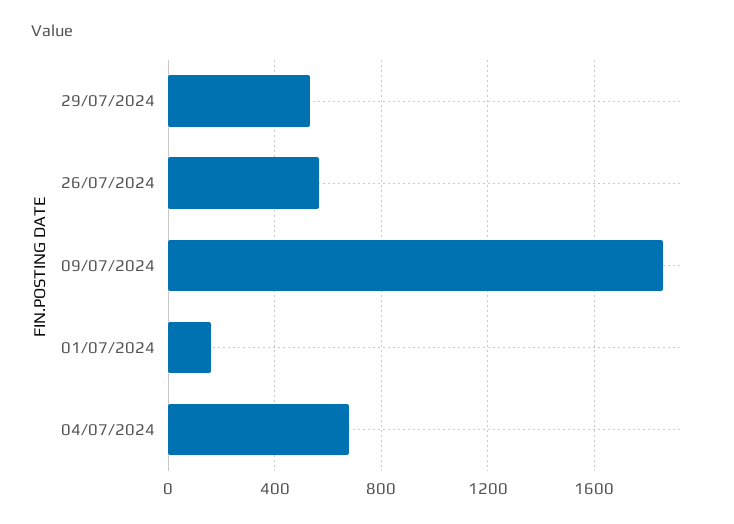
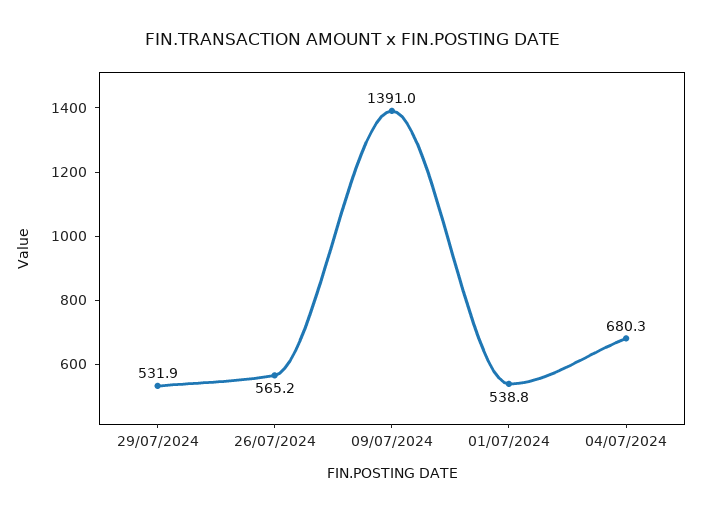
09/07/2024: 1850 -> 1391
01/07/2024: 150 -> 538.8

